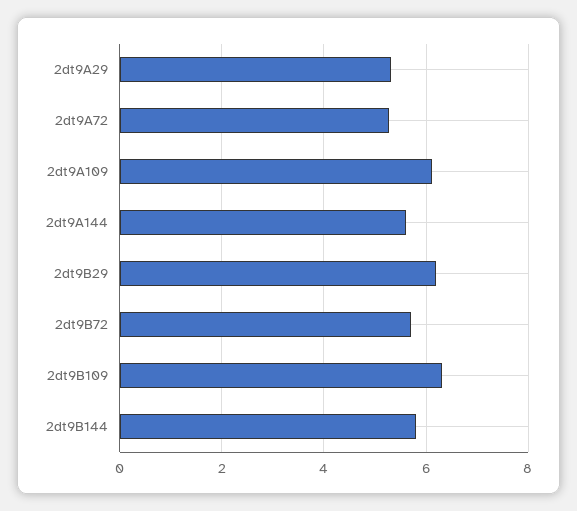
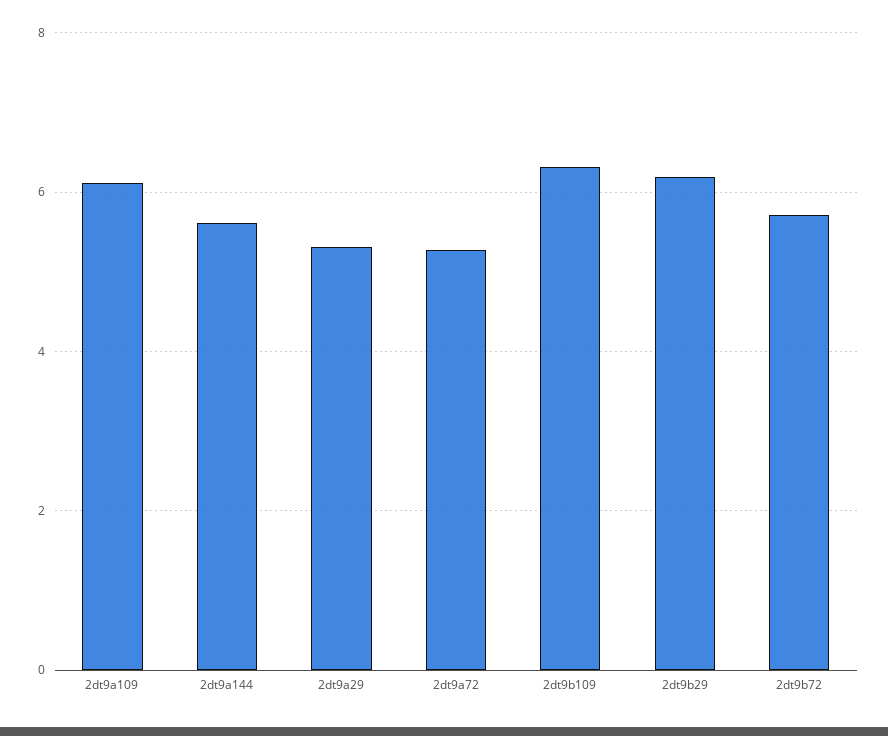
2dt9B144: 5.8 -> none

